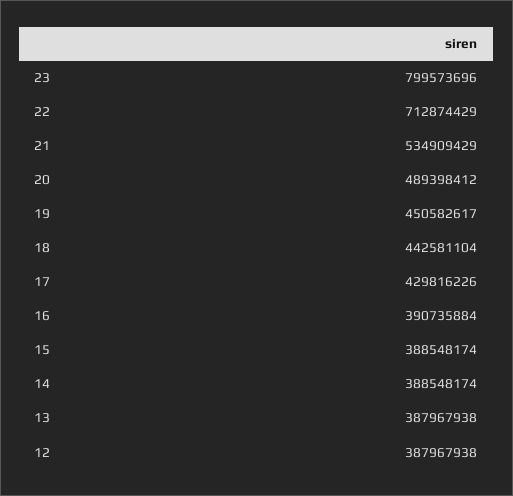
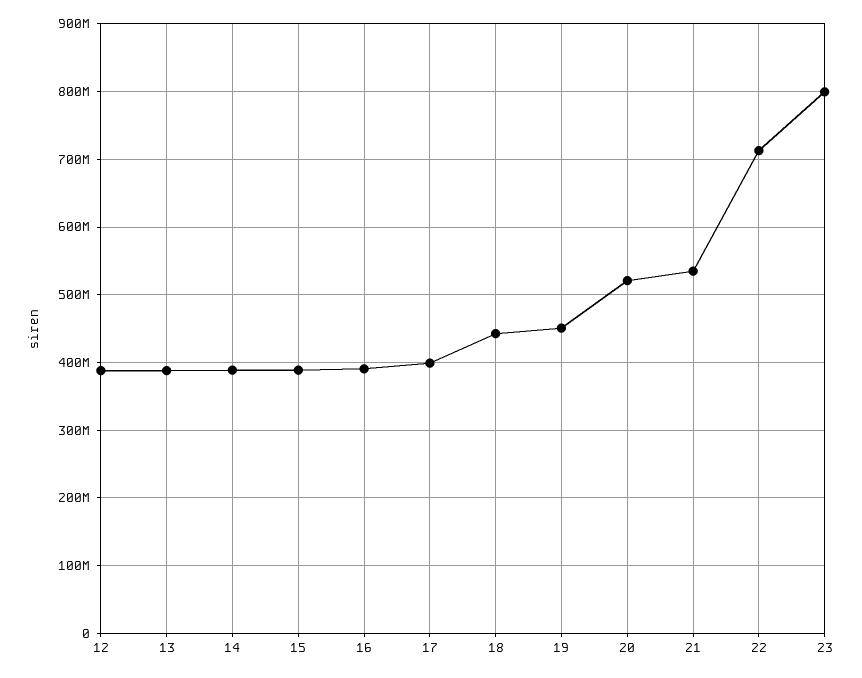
20: 489398412 -> 520000000
17: 429816226 -> 400000000

